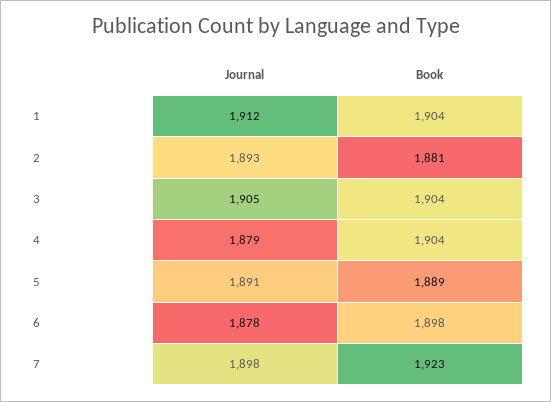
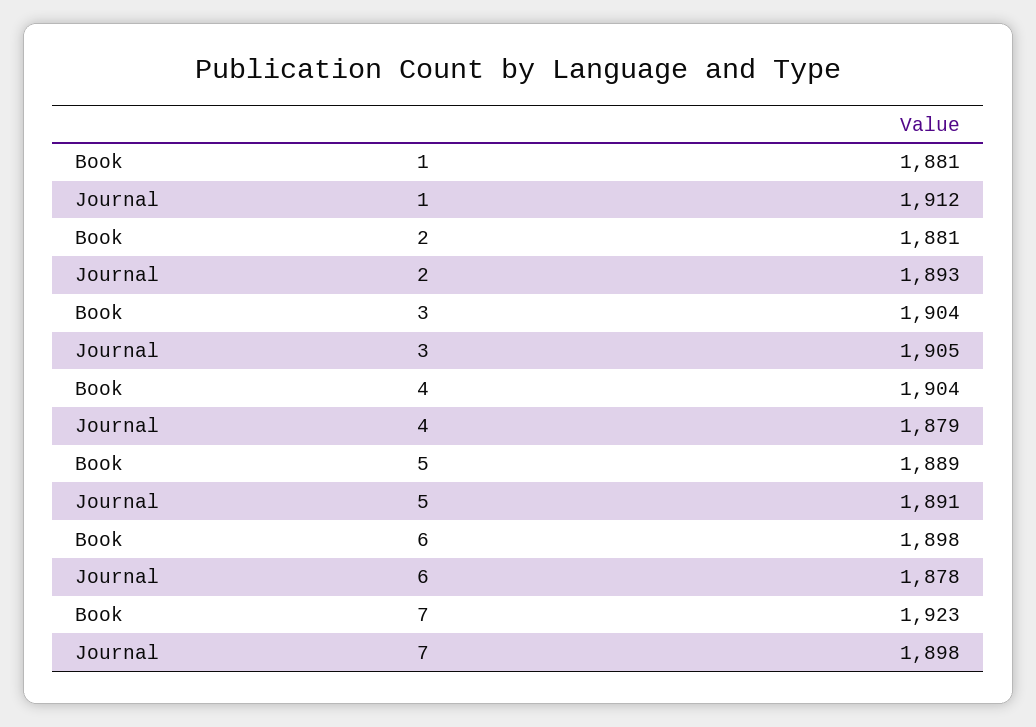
Book, 1: 1904 -> 1881

